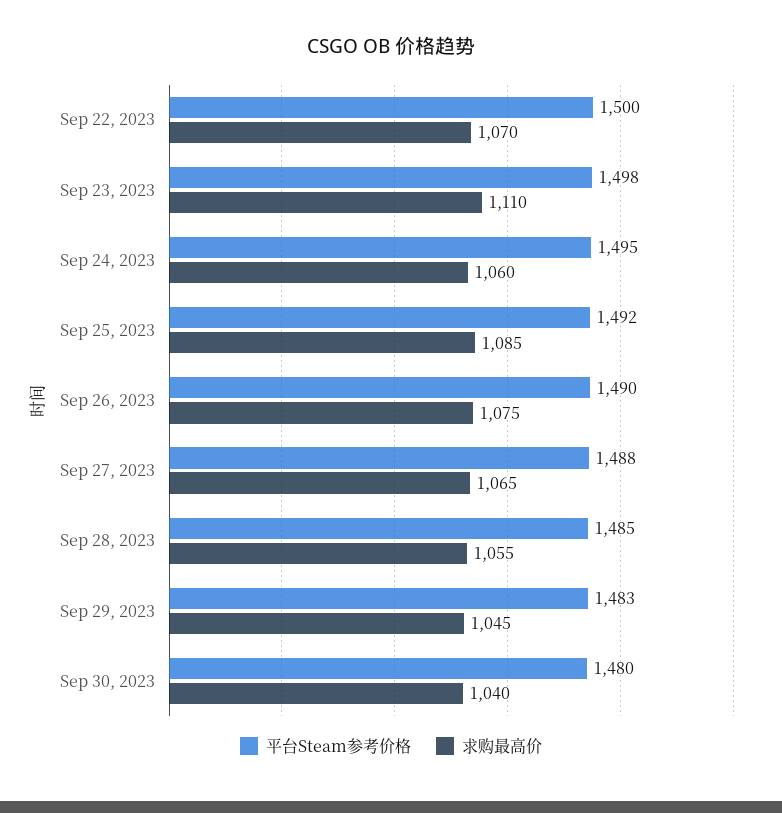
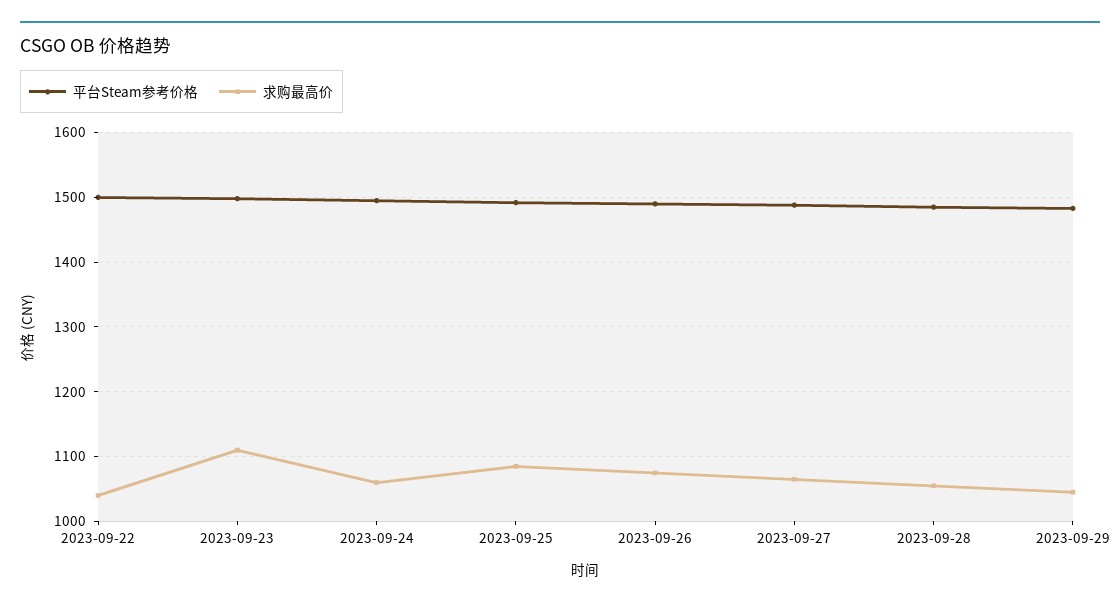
求购最高价, Sep 22, 2023: 1070 -> 1040
平台Steam参考价格, Sep 30, 2023: 1480 -> none
求购最高价, Sep 30, 2023: 1040 -> none

